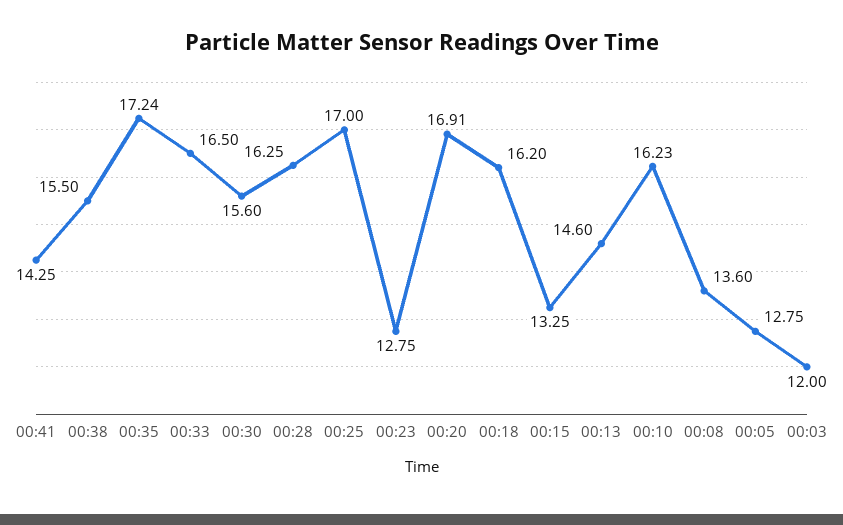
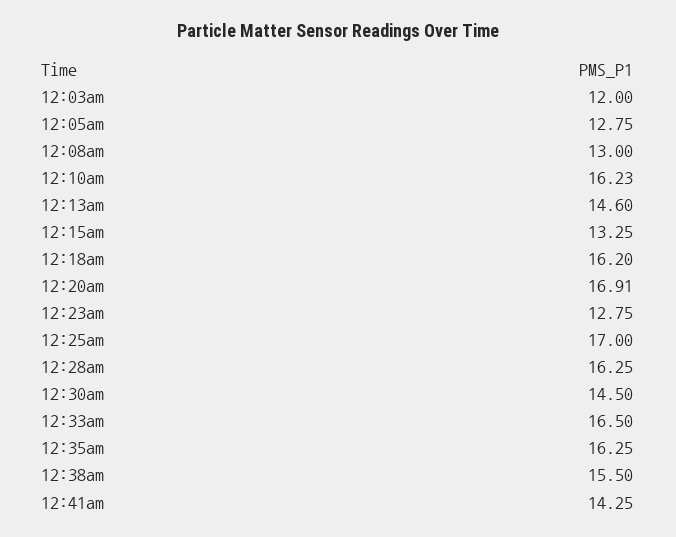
00:35: 17.24 -> 16.25
00:30: 15.6 -> 14.5
00:08: 13.6 -> 13

